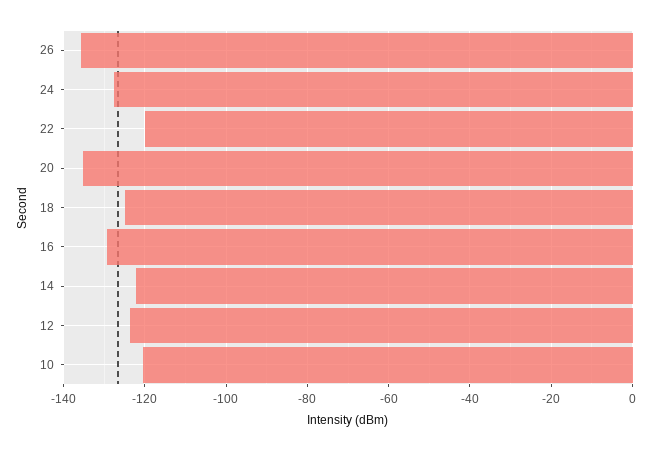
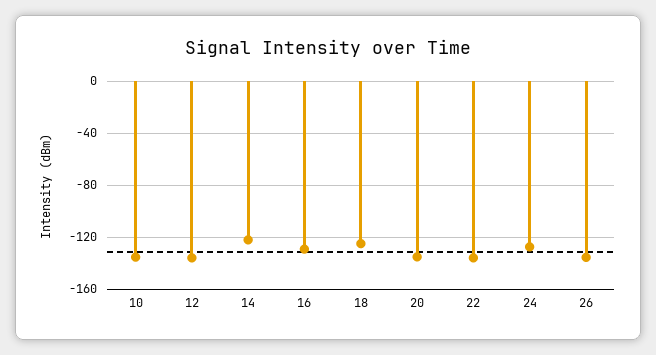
22: -120 -> -135
12: -124 -> -135
10: -120 -> -135

